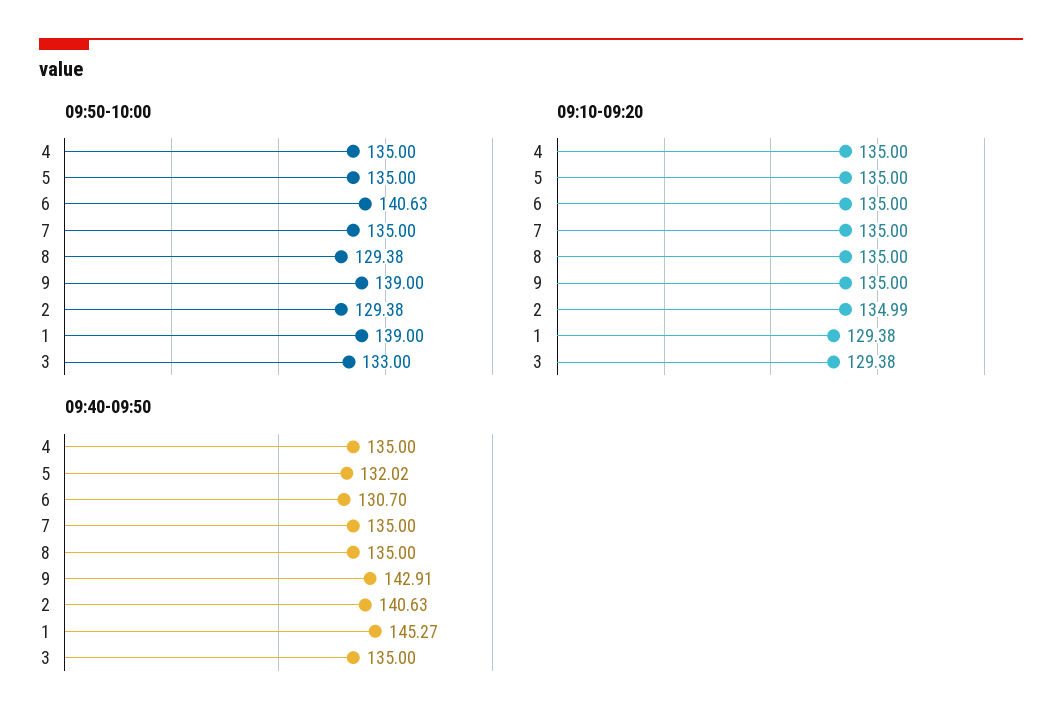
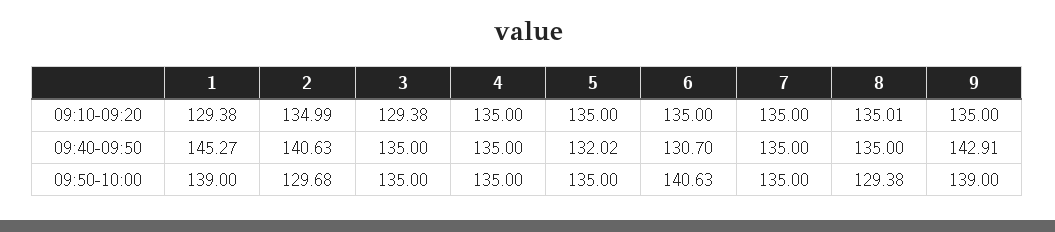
09:50-10:00, 2: 129.38 -> 129.68
09:50-10:00, 3: 133 -> 135
09:10-09:20, 8: 135 -> 135.01

